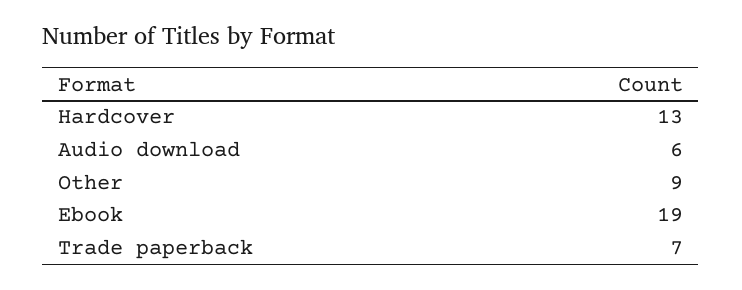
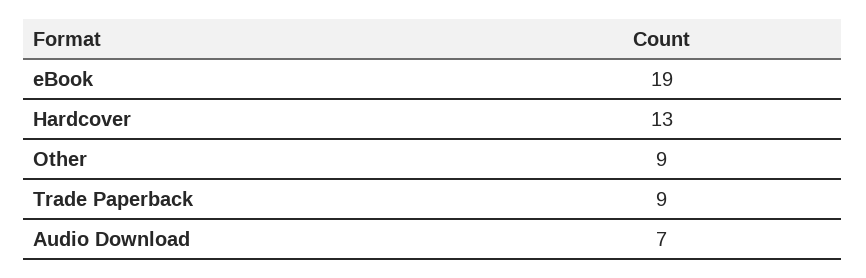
Audio download: 6 -> 7
Trade paperback: 7 -> 9

